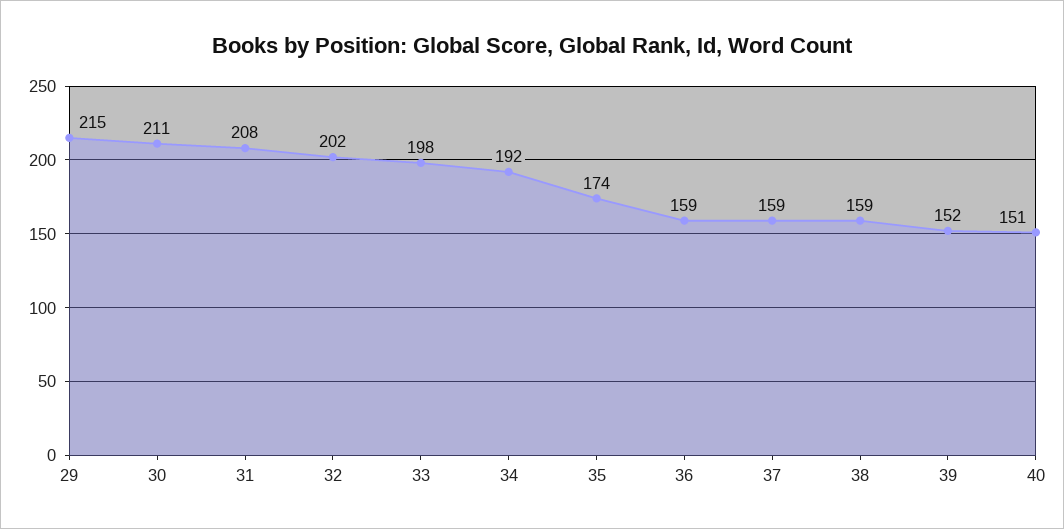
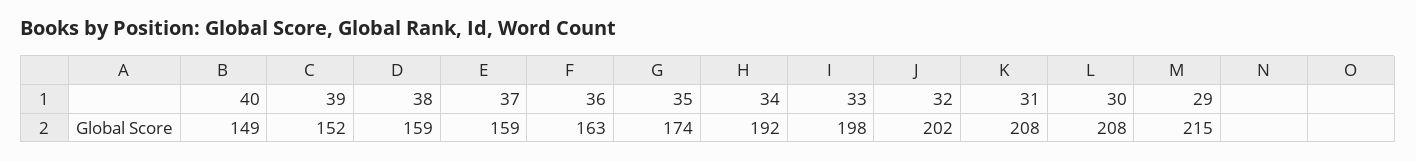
30: 211 -> 208
36: 159 -> 163
40: 151 -> 149

